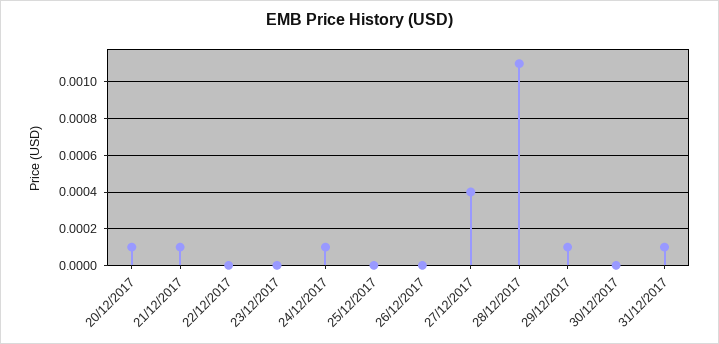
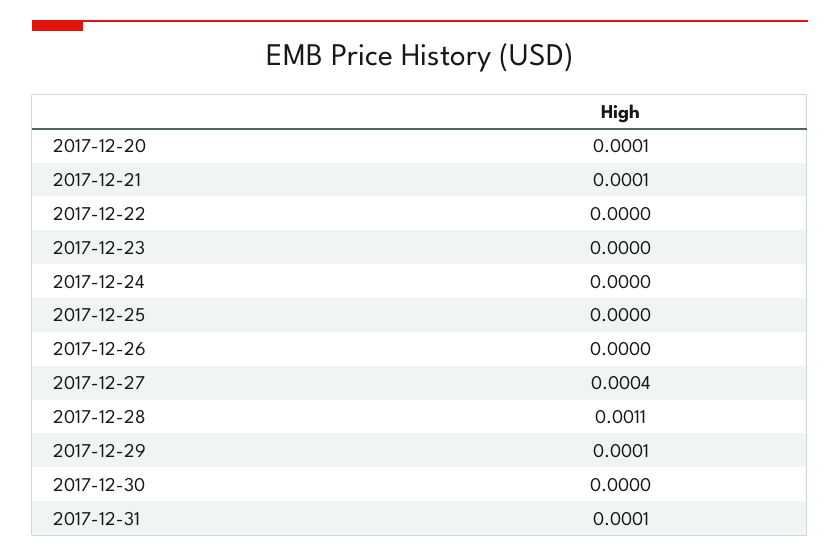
24/12/2017: 0.0001 -> 0

